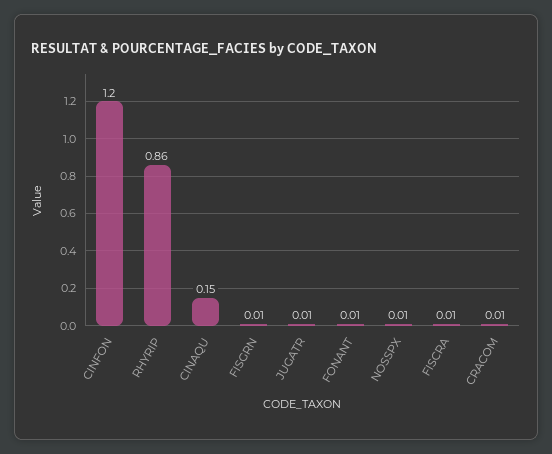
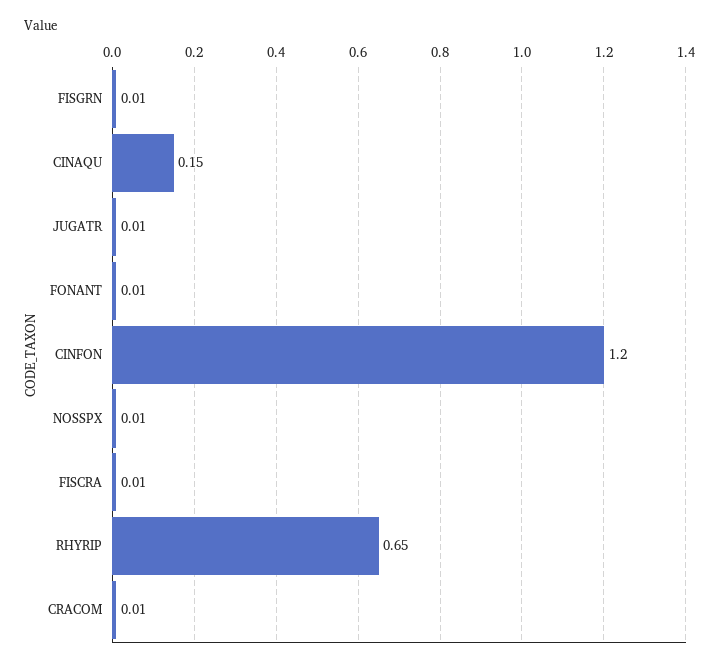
RHYRIP: 0.86 -> 0.65

